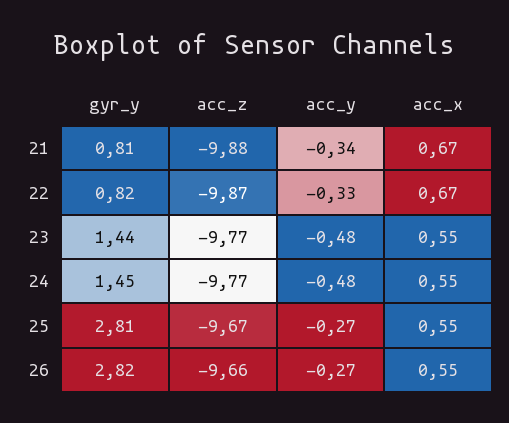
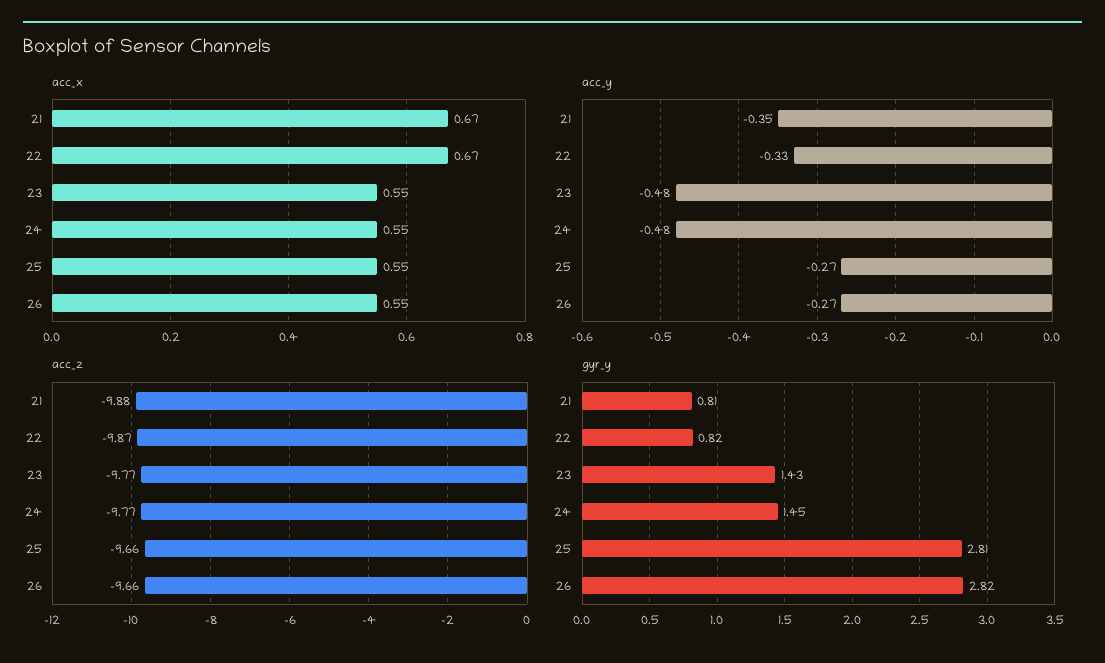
acc_y, 21: -0.34 -> -0.35
gyr_y, 23: 1.44 -> 1.43
acc_z, 25: -9.67 -> -9.66

